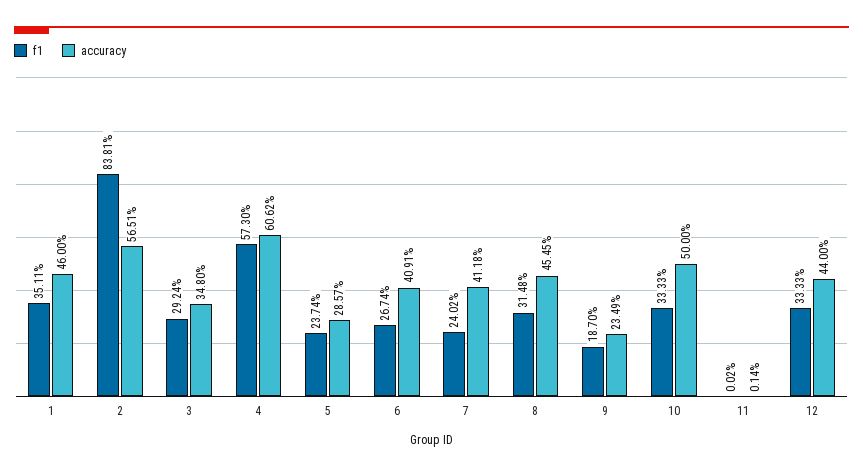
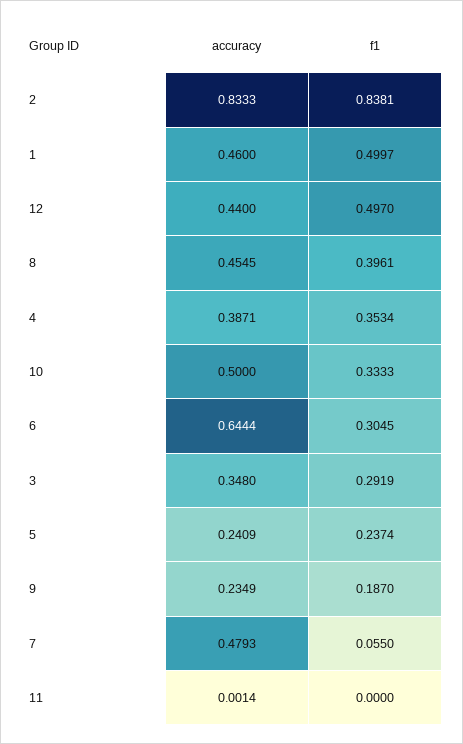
f1, 1: 0.3511 -> 0.4997
accuracy, 2: 0.5651 -> 0.8333
f1, 3: 0.2924 -> 0.2919
f1, 4: 0.573 -> 0.3534
accuracy, 4: 0.6062 -> 0.3871
accuracy, 5: 0.2857 -> 0.2409
f1, 6: 0.2674 -> 0.3045
accuracy, 6: 0.4091 -> 0.6444
f1, 7: 0.2402 -> 0.055
accuracy, 7: 0.4118 -> 0.4793
f1, 8: 0.3148 -> 0.3961
f1, 11: 0.0002 -> 0
f1, 12: 0.3333 -> 0.497

